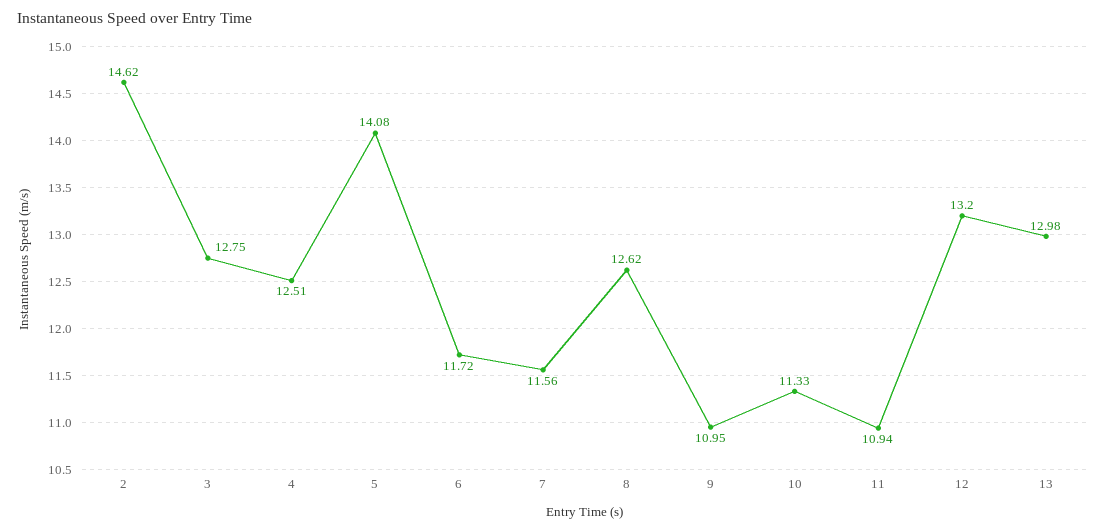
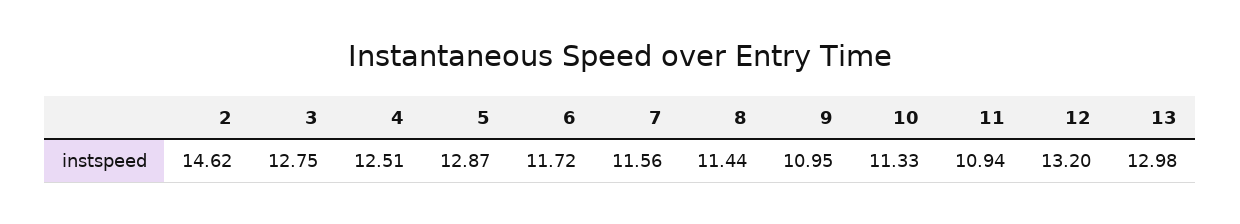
5: 14.08 -> 12.87
8: 12.62 -> 11.44

